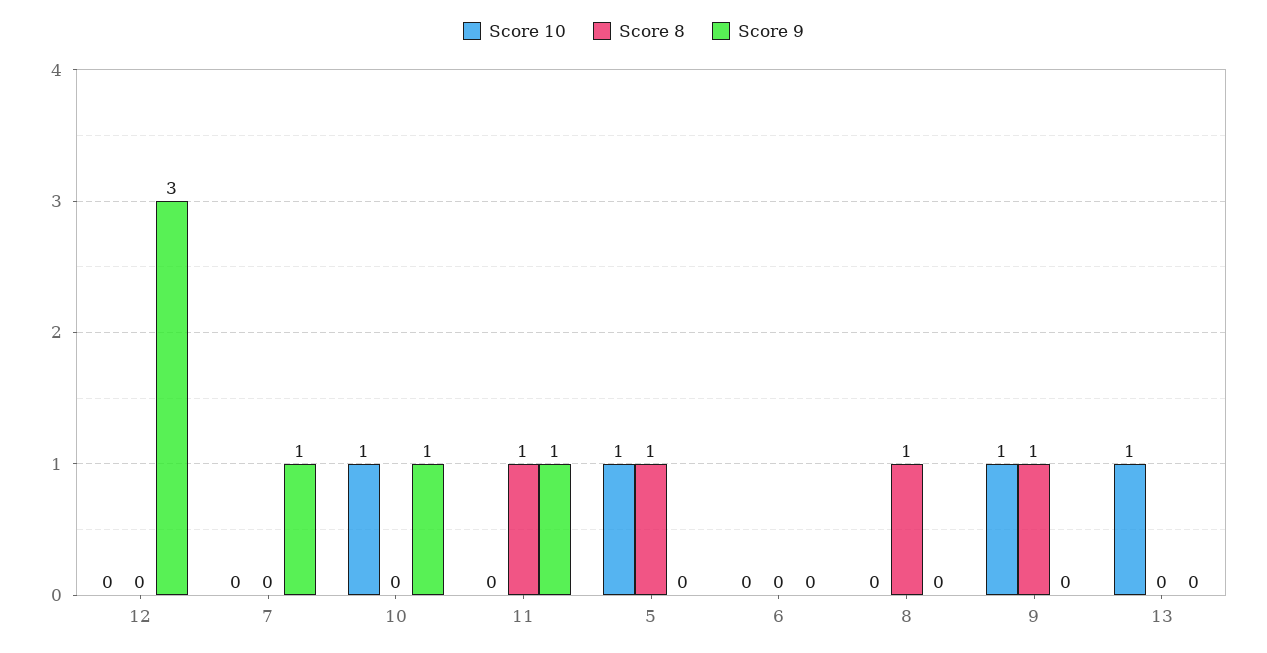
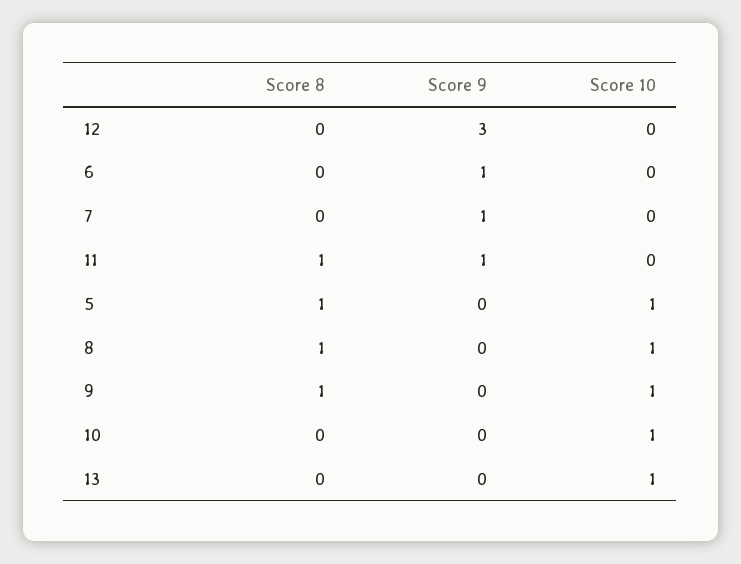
Score 9, 10: 1 -> 0
Score 9, 6: 0 -> 1
Score 10, 8: 0 -> 1

